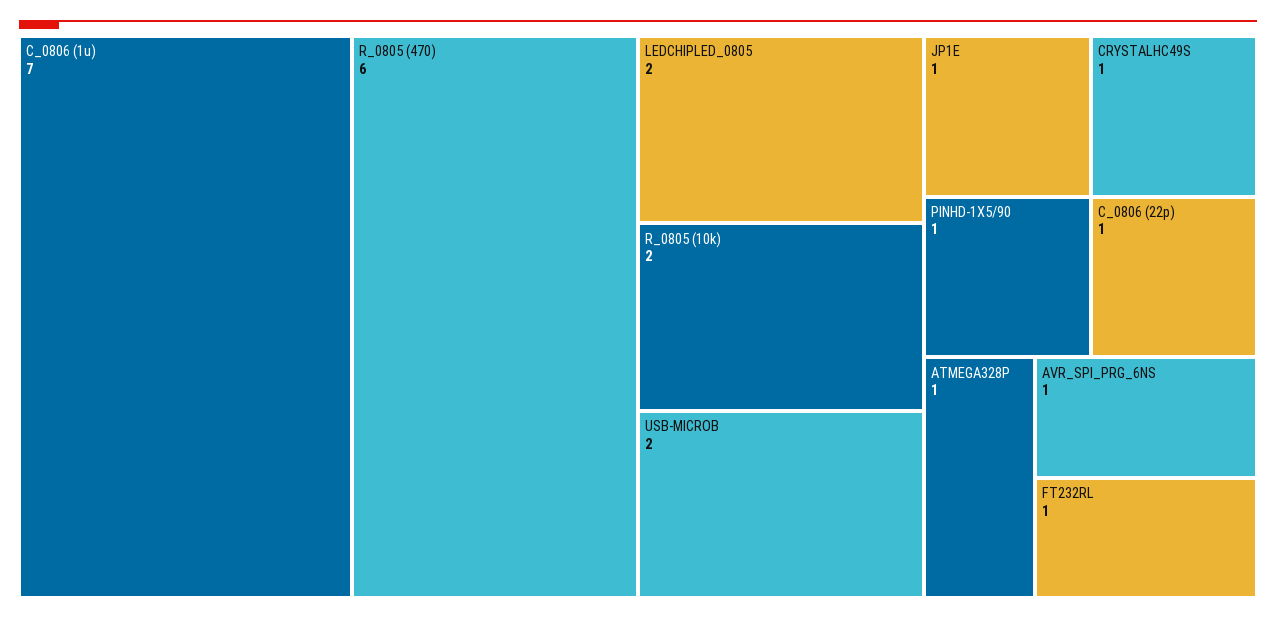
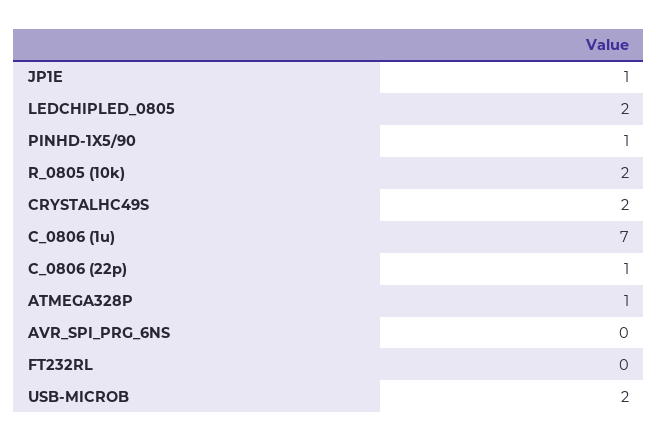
R_0805 (470): 6 -> none
CRYSTALHC49S: 1 -> 2
AVR_SPI_PRG_6NS: 1 -> 0
FT232RL: 1 -> 0

